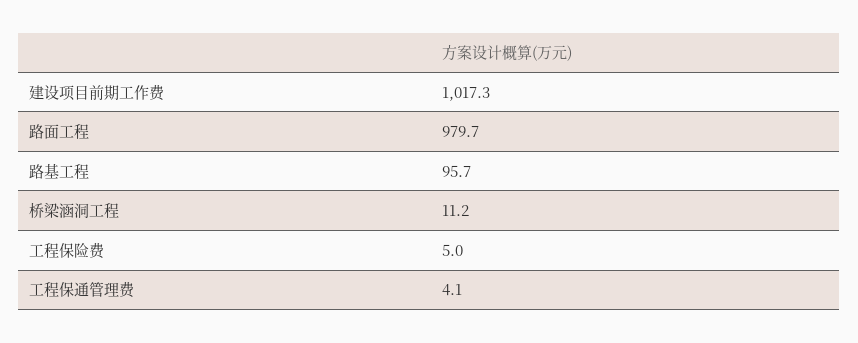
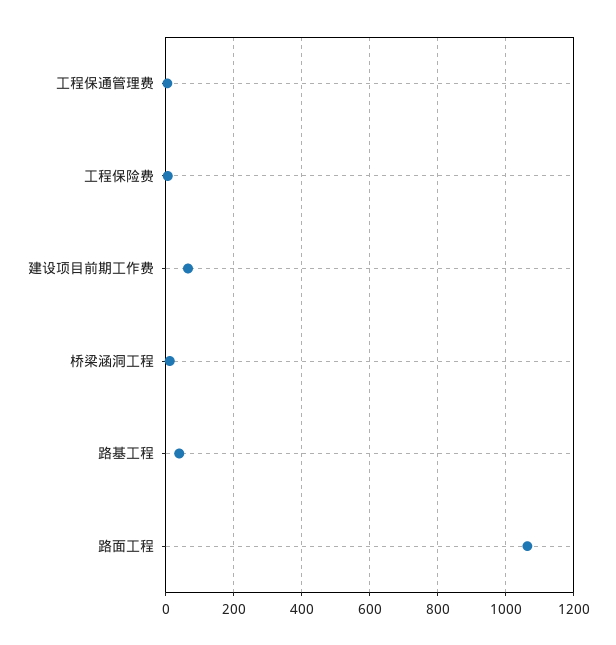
建设项目前期工作费: 1017.3 -> 60
路面工程: 979.7 -> 1060
路基工程: 95.7 -> 40

